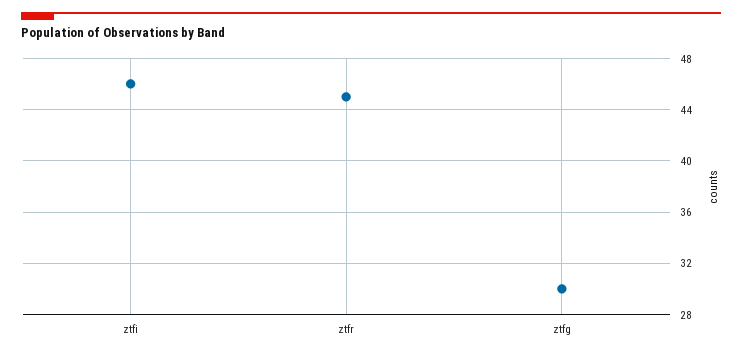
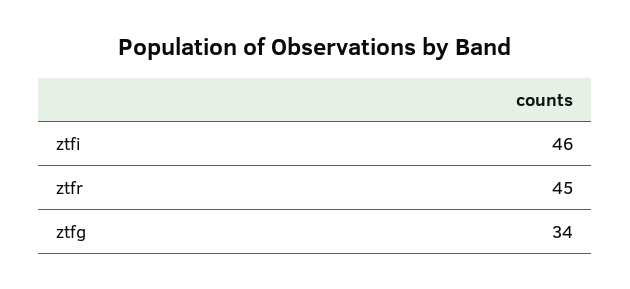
ztfg: 30 -> 34

